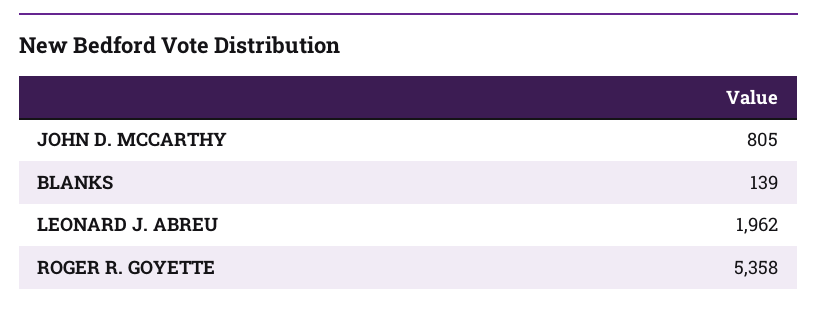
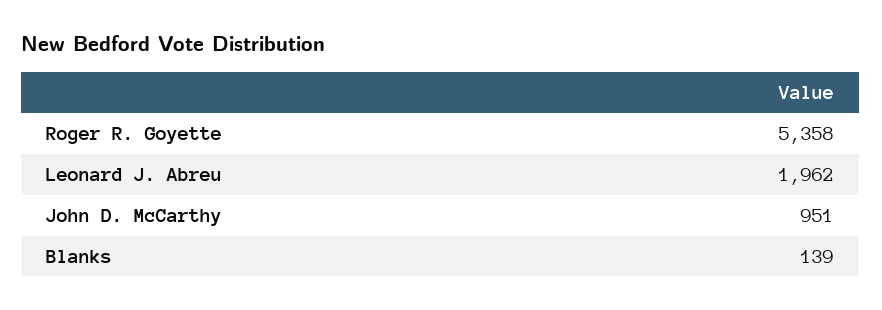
JOHN D. MCCARTHY: 805 -> 951

